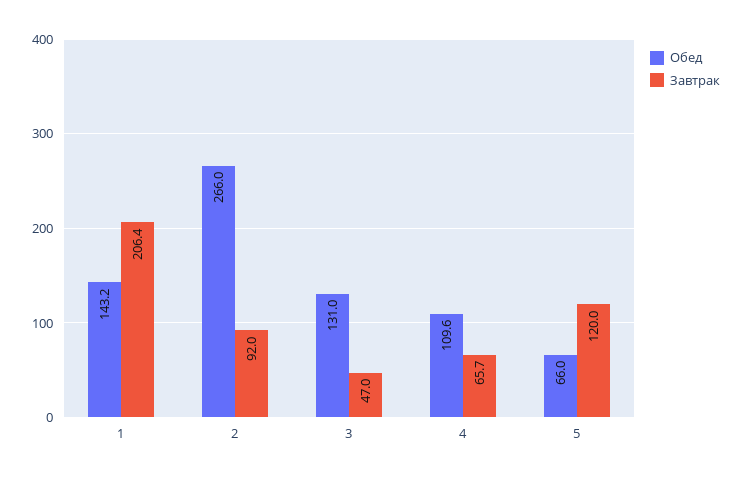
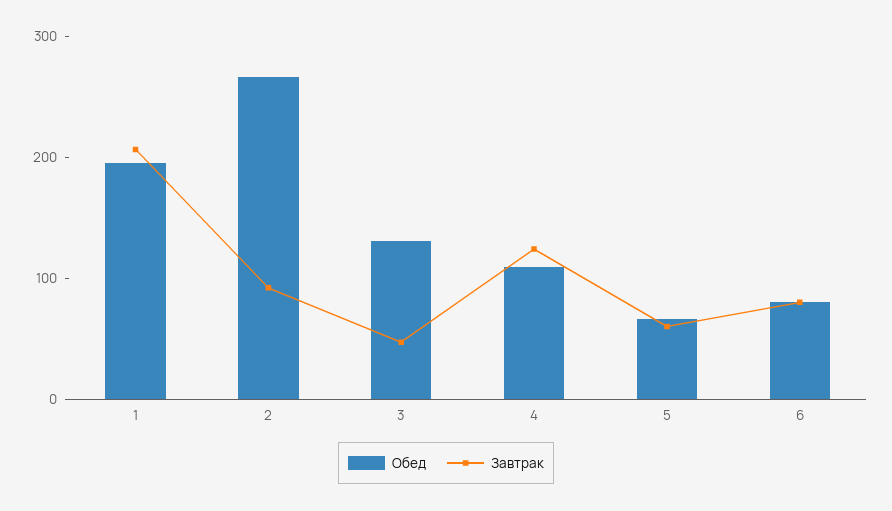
Обед, 1: 143.2 -> 200
Завтрак, 4: 65.7 -> 120
Завтрак, 5: 120 -> 60
Обед, 6: none -> 80
Завтрак, 6: none -> 80

